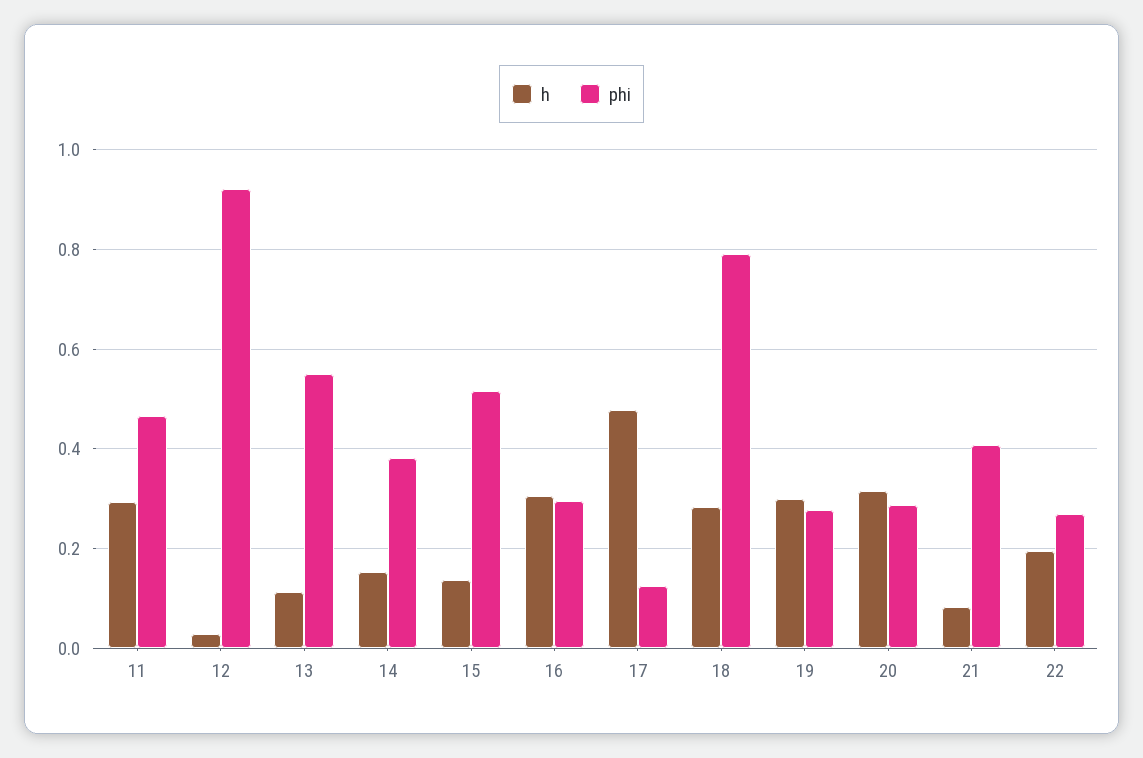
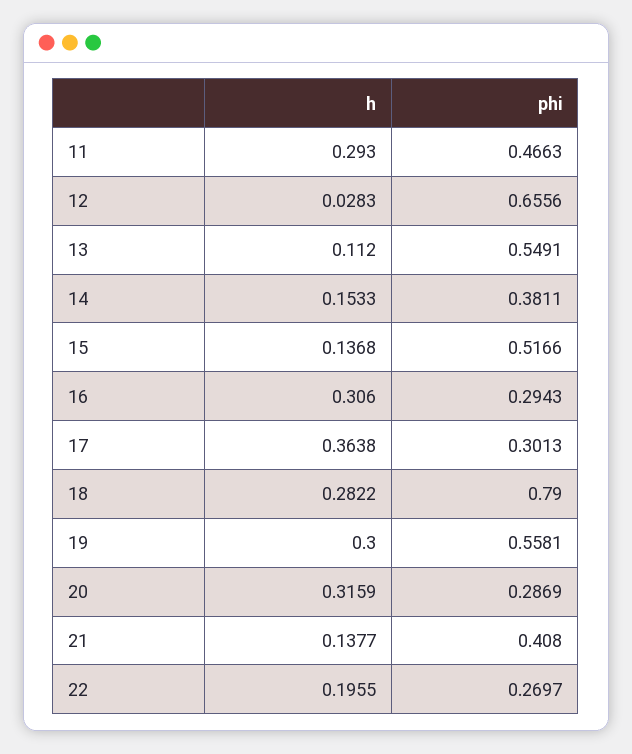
phi, 12: 0.92 -> 0.6556
h, 17: 0.48 -> 0.3638
phi, 17: 0.12 -> 0.3013
phi, 19: 0.28 -> 0.5581
h, 21: 0.08 -> 0.1377

